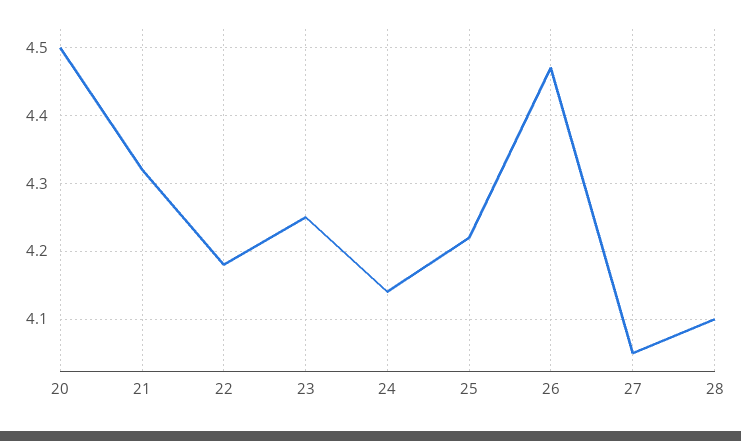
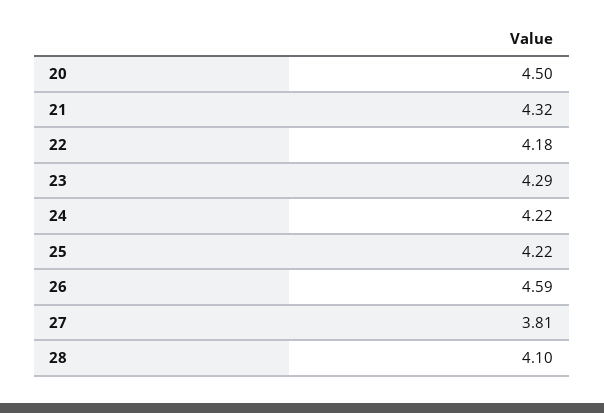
23: 4.25 -> 4.29
24: 4.14 -> 4.22
26: 4.47 -> 4.59
27: 4.05 -> 3.81

